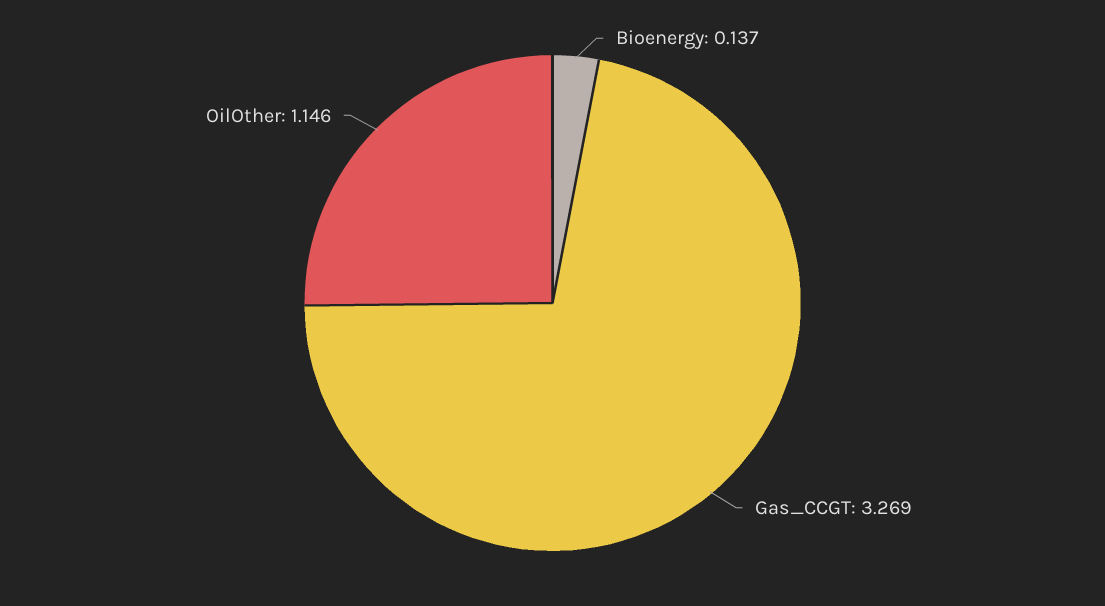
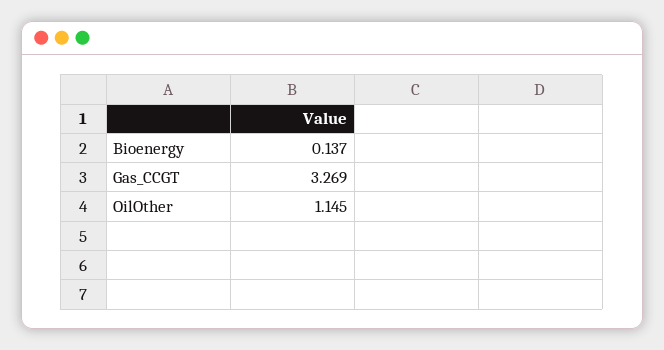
OilOther: 1.146 -> 1.145

